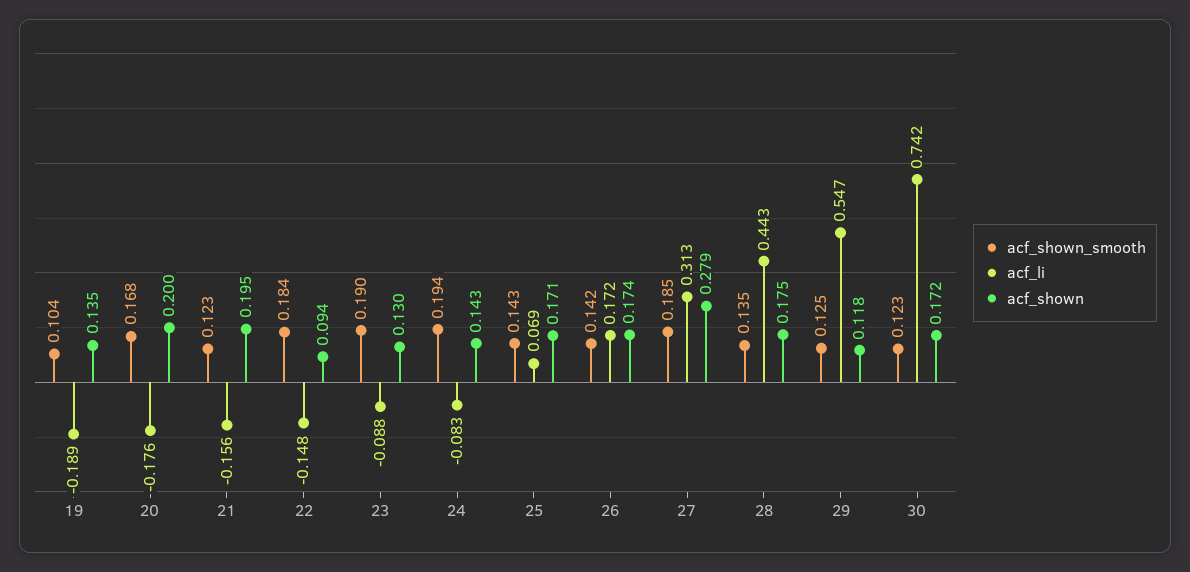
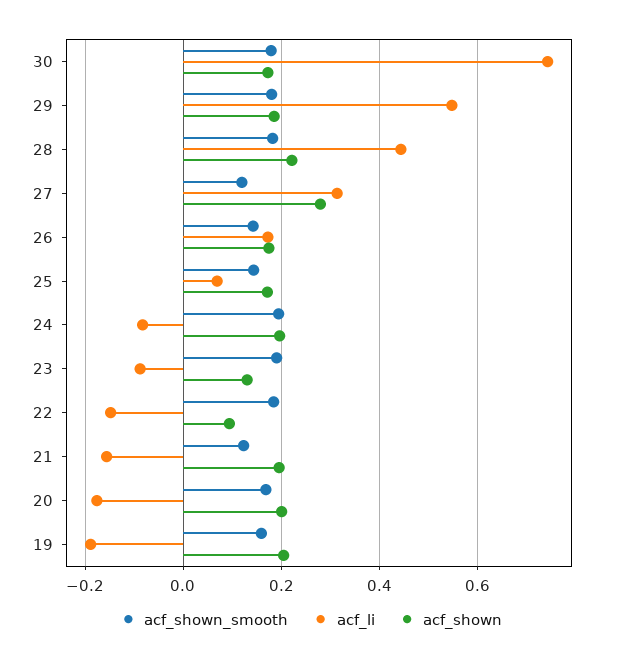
acf_shown_smooth, 19: 0.104 -> 0.16
acf_shown, 19: 0.135 -> 0.2
acf_shown, 24: 0.143 -> 0.2
acf_shown_smooth, 27: 0.185 -> 0.12
acf_shown_smooth, 28: 0.135 -> 0.18
acf_shown, 28: 0.175 -> 0.22
acf_shown_smooth, 29: 0.125 -> 0.18
acf_shown, 29: 0.118 -> 0.18
acf_shown_smooth, 30: 0.123 -> 0.18

